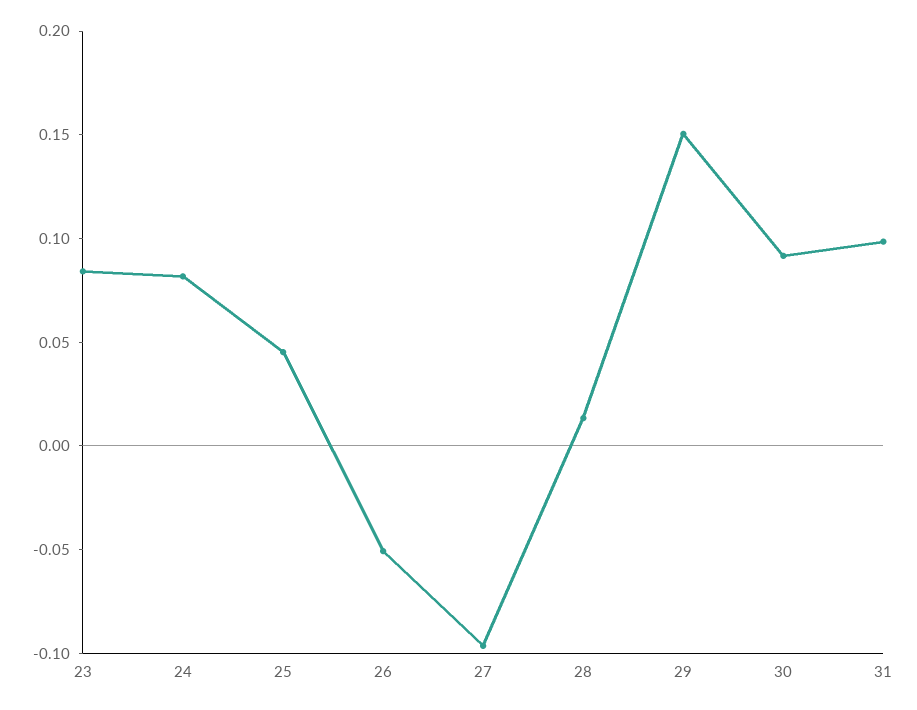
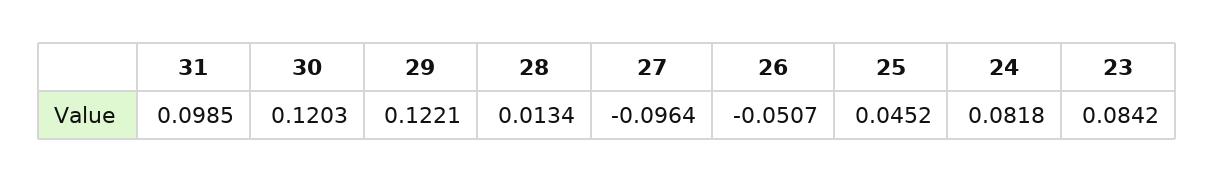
29: 0.15 -> 0.1221
30: 0.09 -> 0.1203

